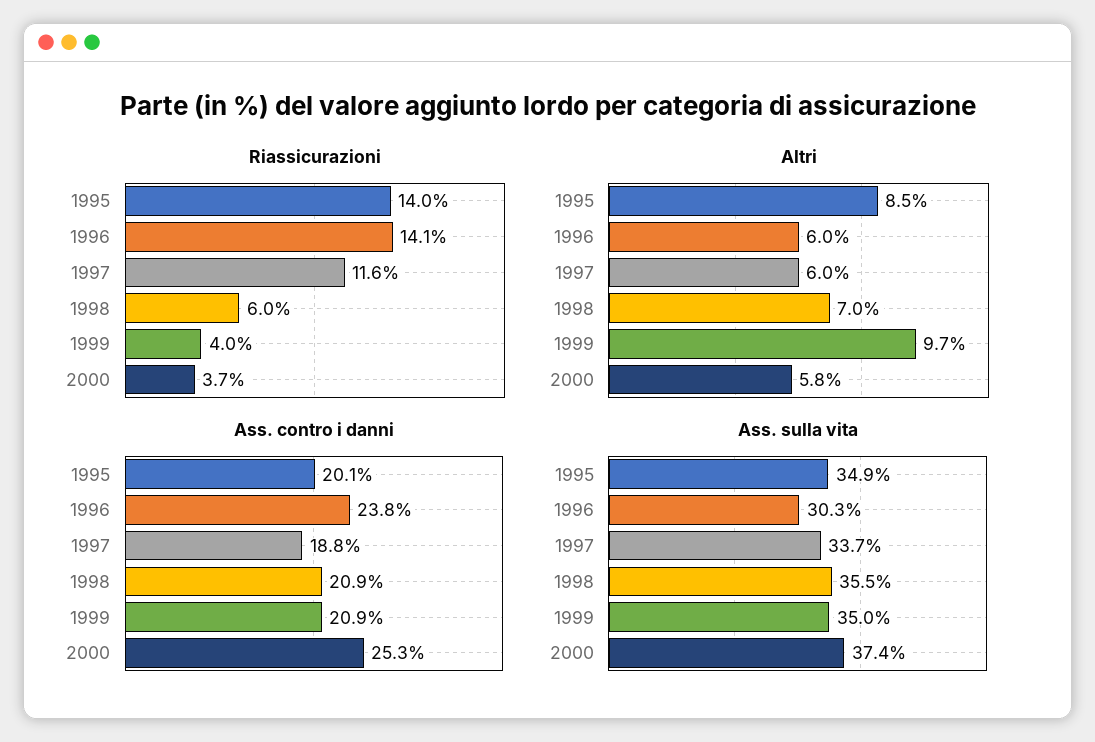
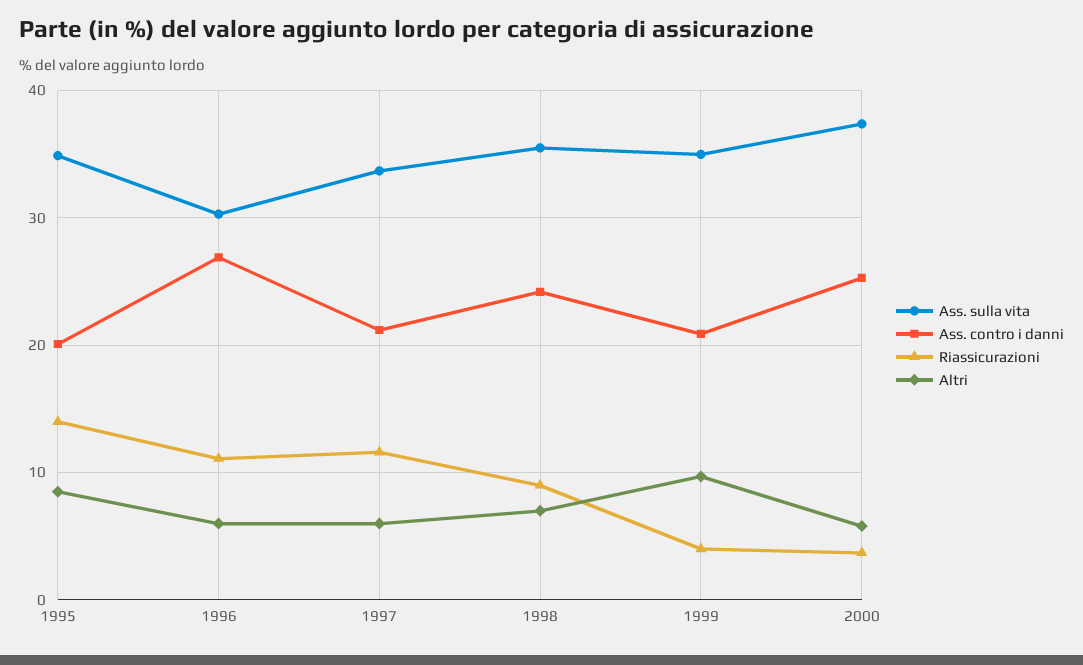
Riassicurazioni, 1996: 14.1 -> 11
Riassicurazioni, 1998: 6 -> 9
Ass. contro i danni, 1996: 23.8 -> 27
Ass. contro i danni, 1997: 18.8 -> 21
Ass. contro i danni, 1998: 20.9 -> 24

